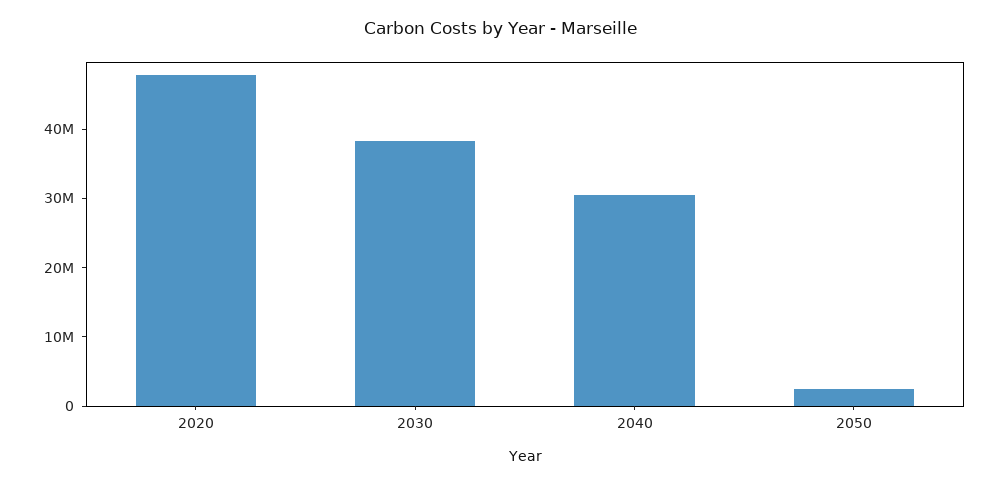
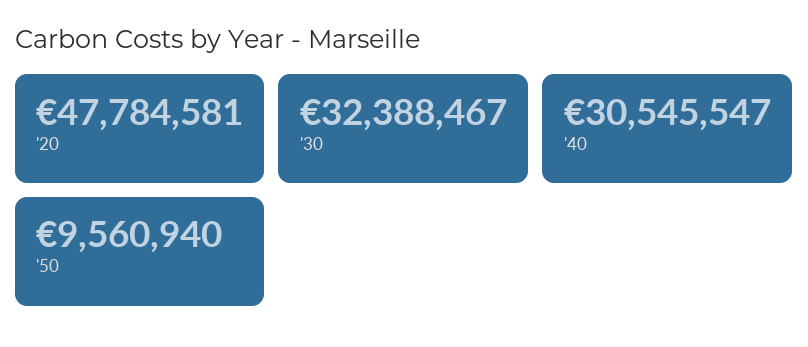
2030: 38000000 -> 32388467
2050: 2000000 -> 9560940

